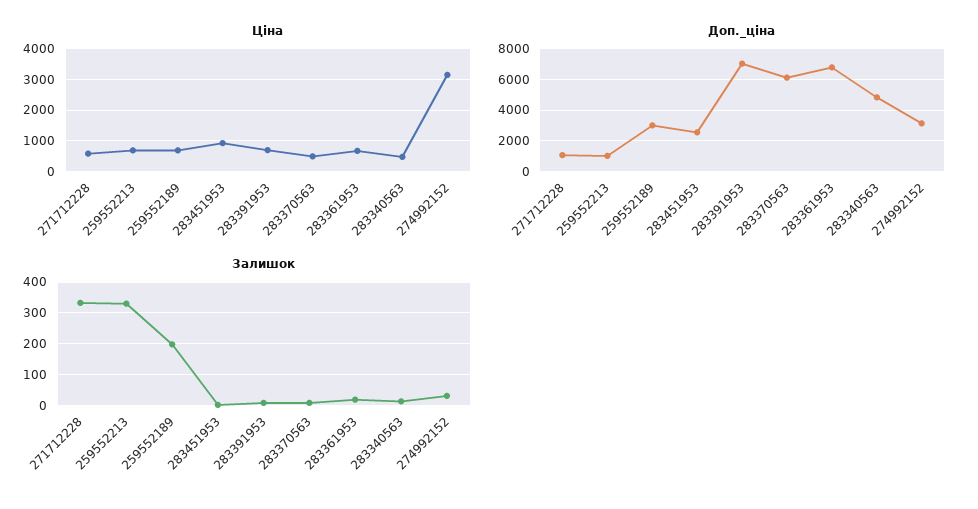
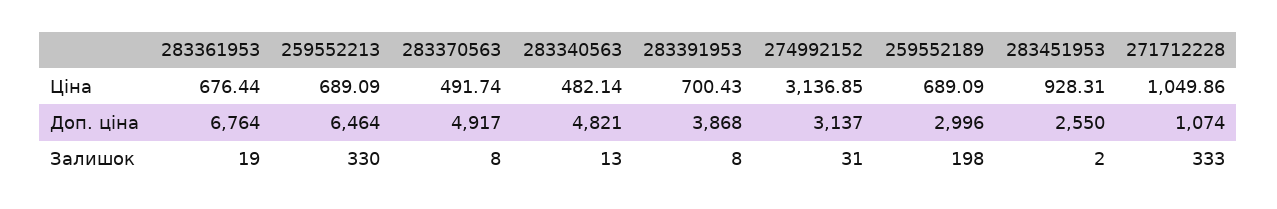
Ціна, 271712228: 600 -> 1049.86
Доп._ціна, 259552213: 1000 -> 6464
Доп._ціна, 283391953: 7000 -> 3868
Доп._ціна, 283370563: 6000 -> 4917

